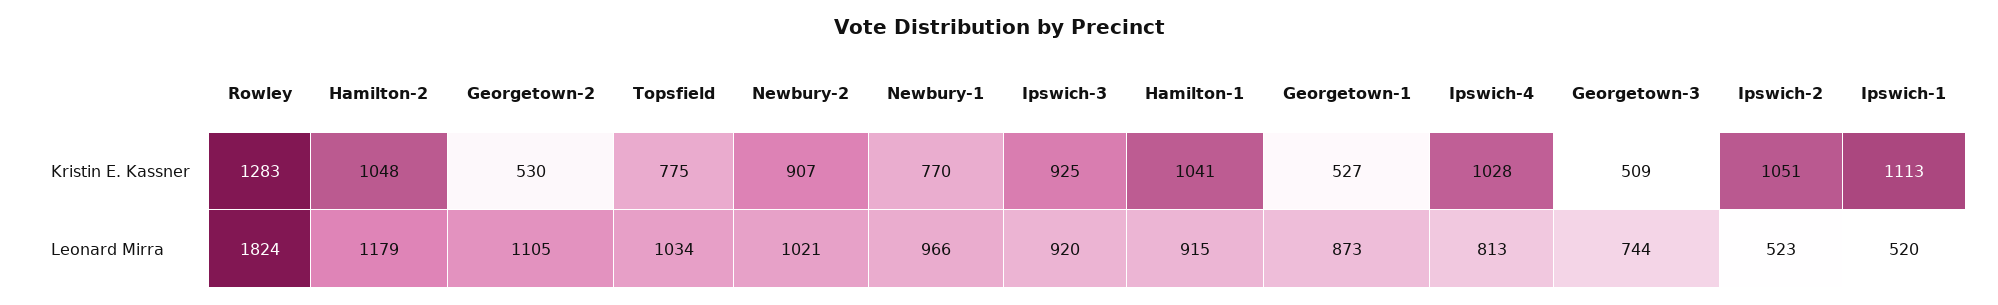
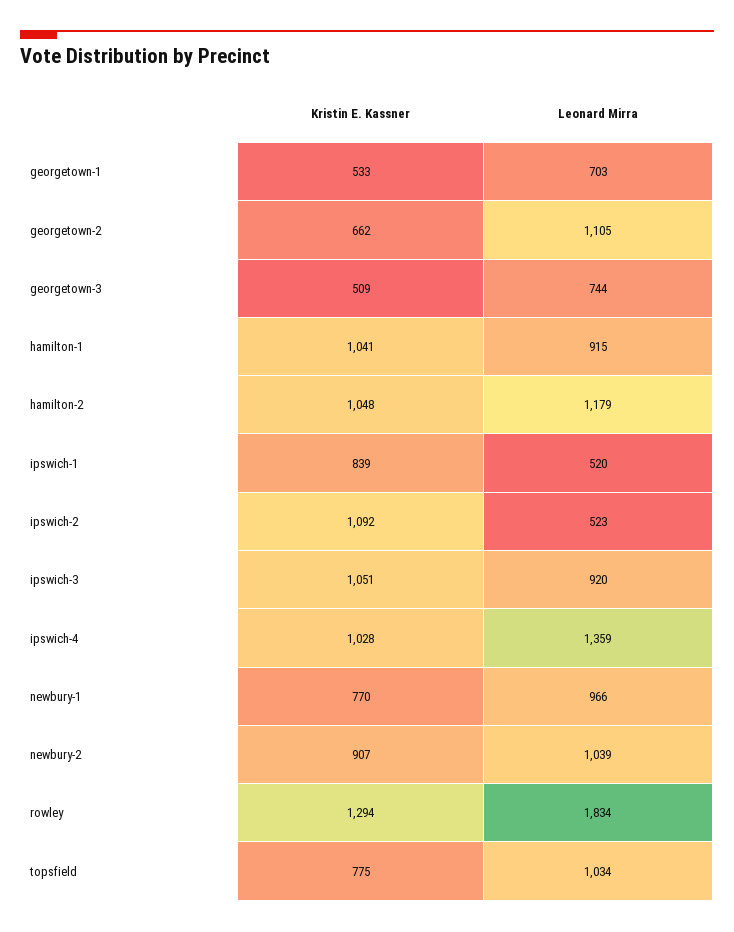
Rowley, Kristin E. Kassner: 1283 -> 1294
Georgetown-2, Kristin E. Kassner: 530 -> 662
Ipswich-3, Kristin E. Kassner: 925 -> 1051
Georgetown-1, Kristin E. Kassner: 527 -> 533
Ipswich-2, Kristin E. Kassner: 1051 -> 1092
Ipswich-1, Kristin E. Kassner: 1113 -> 839
Rowley, Leonard Mirra: 1824 -> 1834
Newbury-2, Leonard Mirra: 1021 -> 1039
Georgetown-1, Leonard Mirra: 873 -> 703
Ipswich-4, Leonard Mirra: 813 -> 1359

